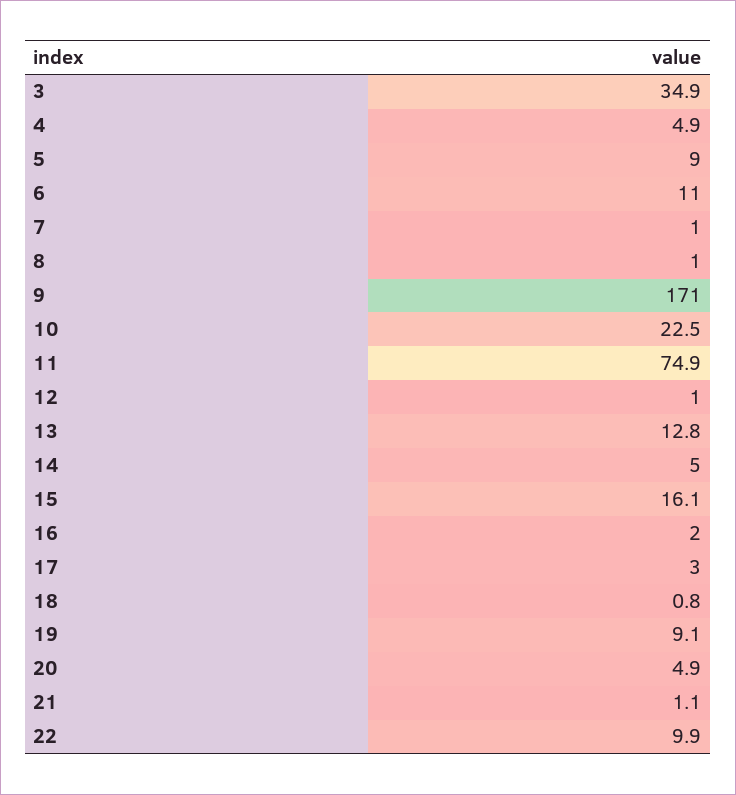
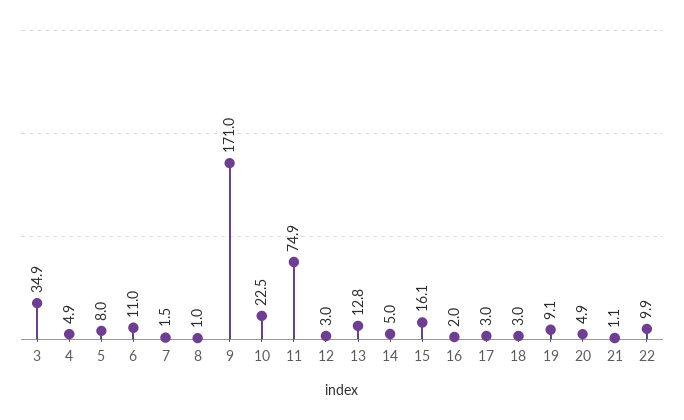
5: 9 -> 8
7: 1 -> 1.5
12: 1 -> 3
18: 0.8 -> 3

